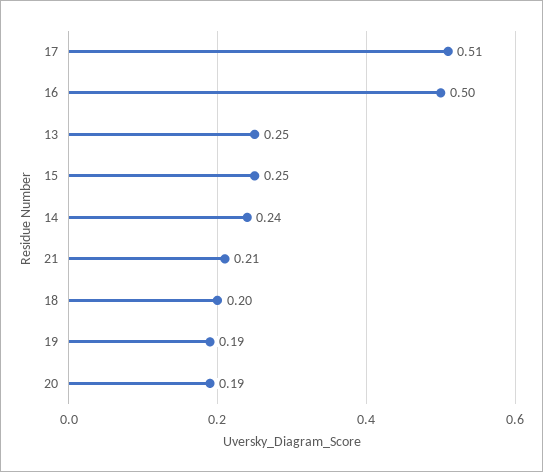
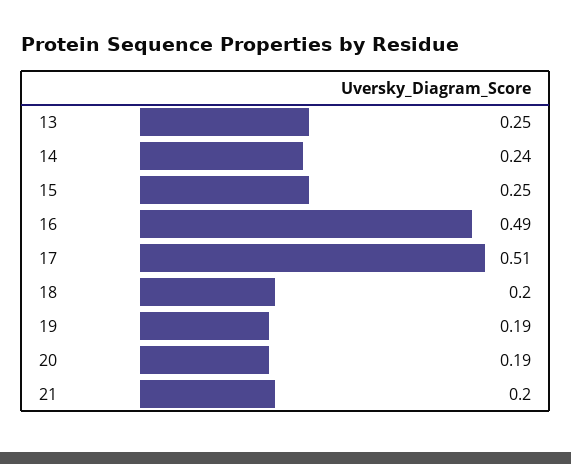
16: 0.5 -> 0.49
21: 0.21 -> 0.2

